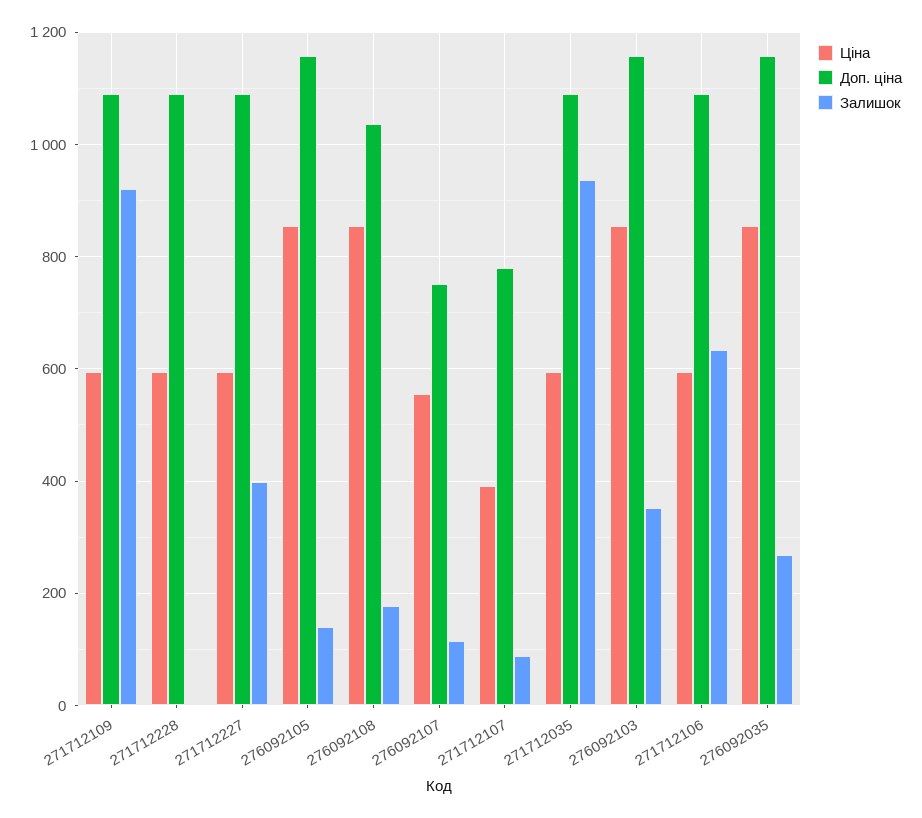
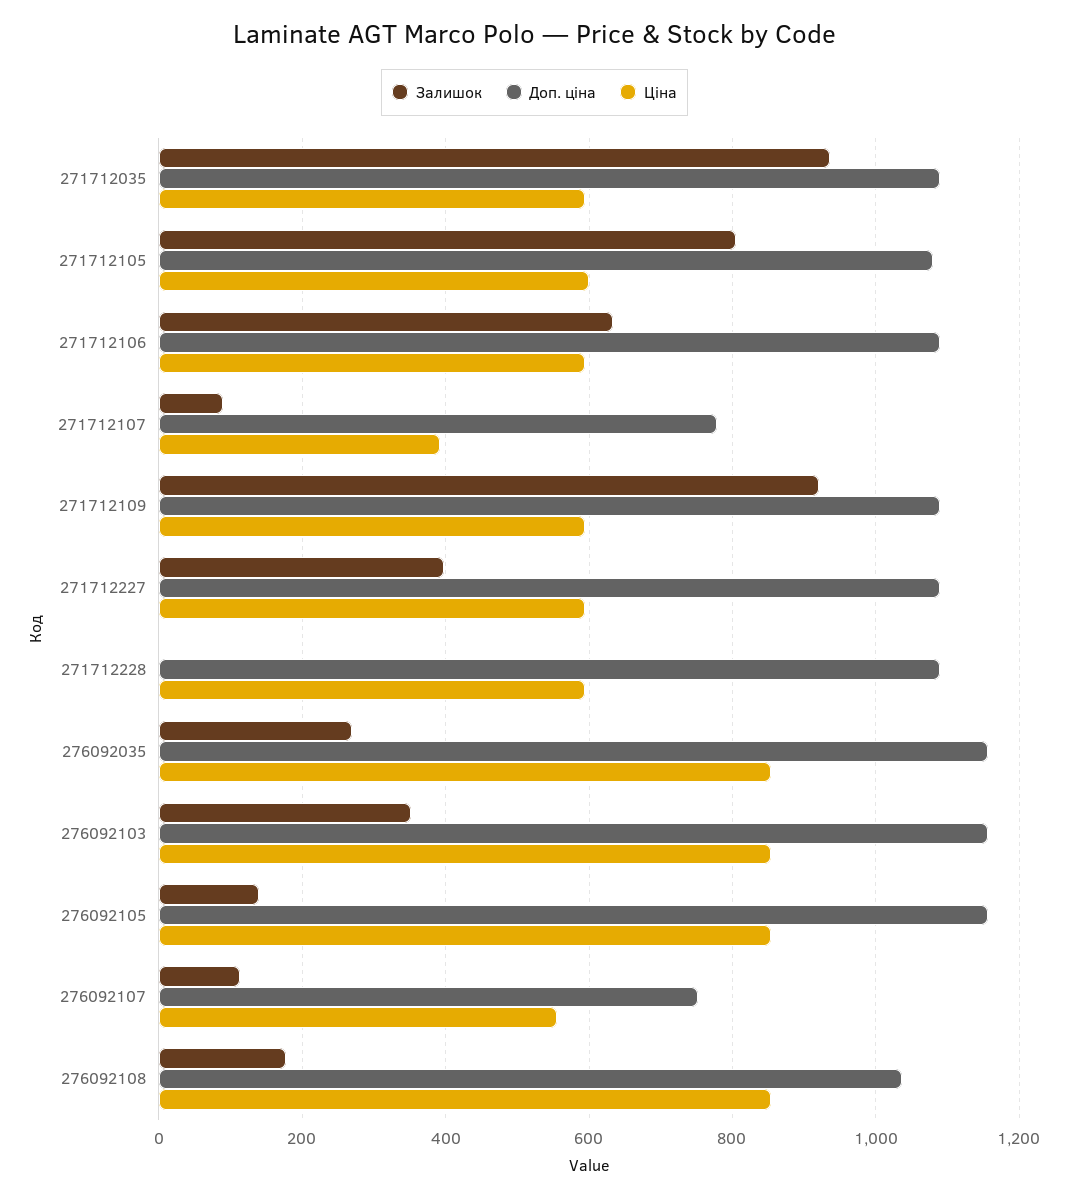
Залишок, 271712105: none -> 800
Доп. ціна, 271712105: none -> 1080
Ціна, 271712105: none -> 600

